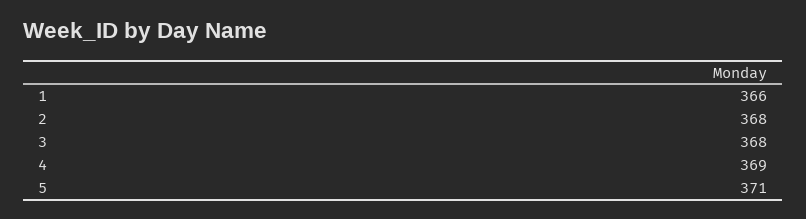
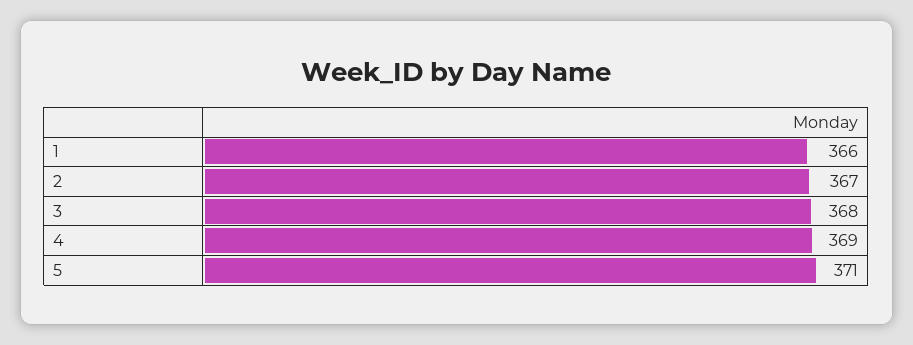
2: 368 -> 367

